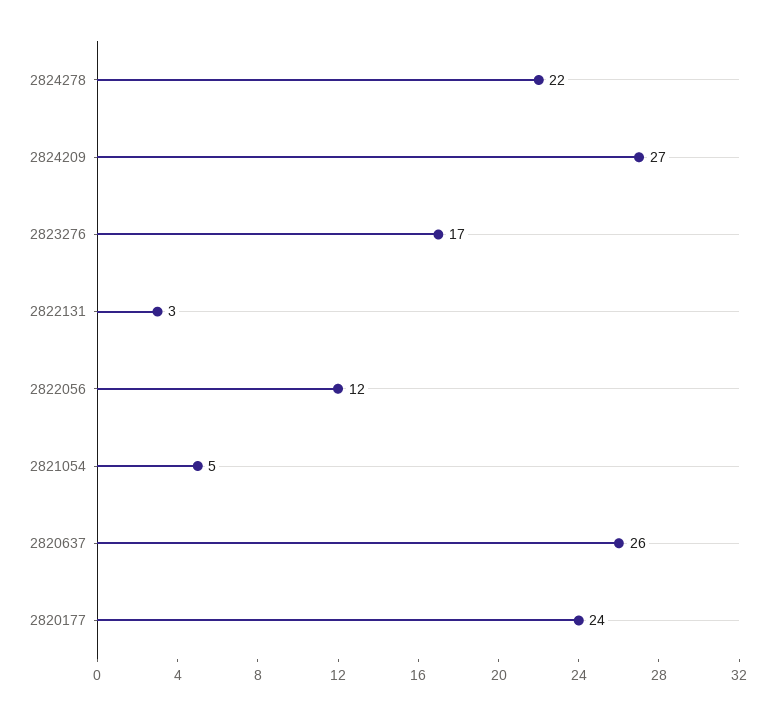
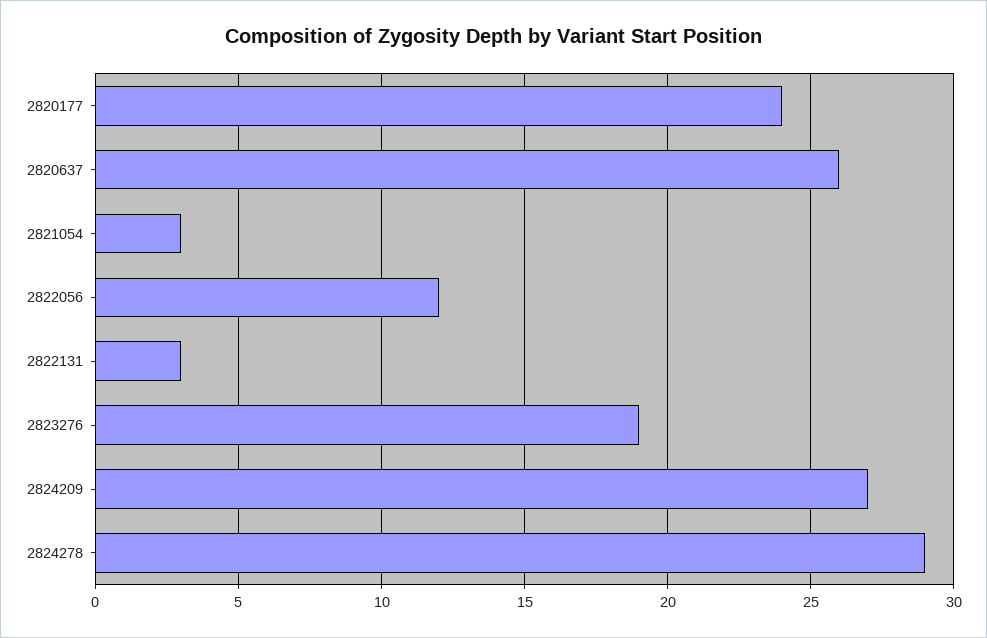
2824278: 22 -> 29
2823276: 17 -> 19
2821054: 5 -> 3

